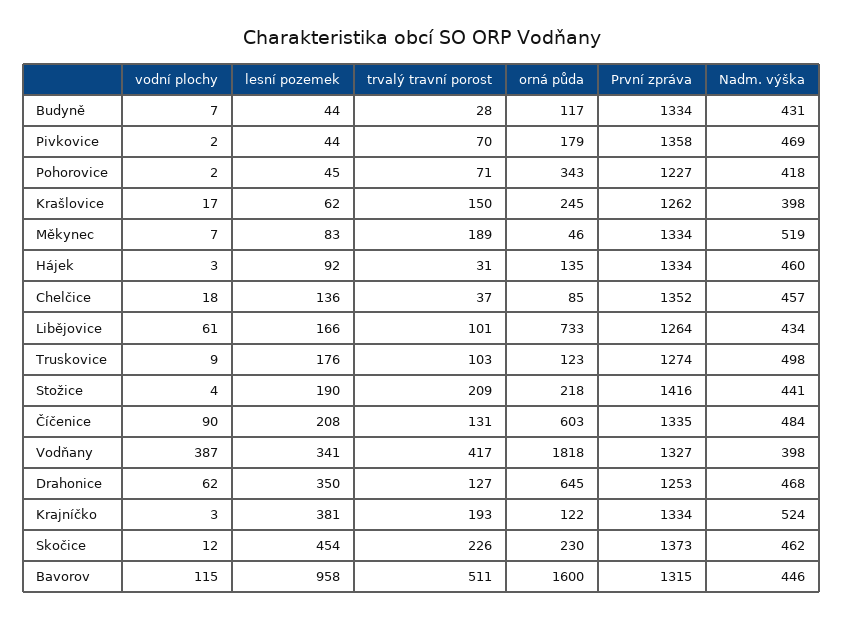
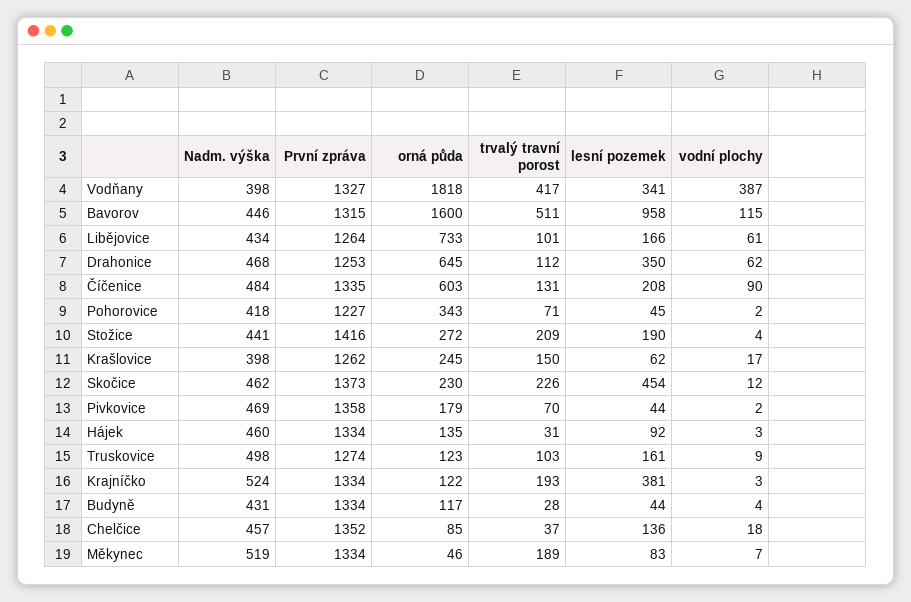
vodní plochy, Budyně: 7 -> 4
lesní pozemek, Truskovice: 176 -> 161
orná půda, Stožice: 218 -> 272
trvalý travní porost, Drahonice: 127 -> 112

